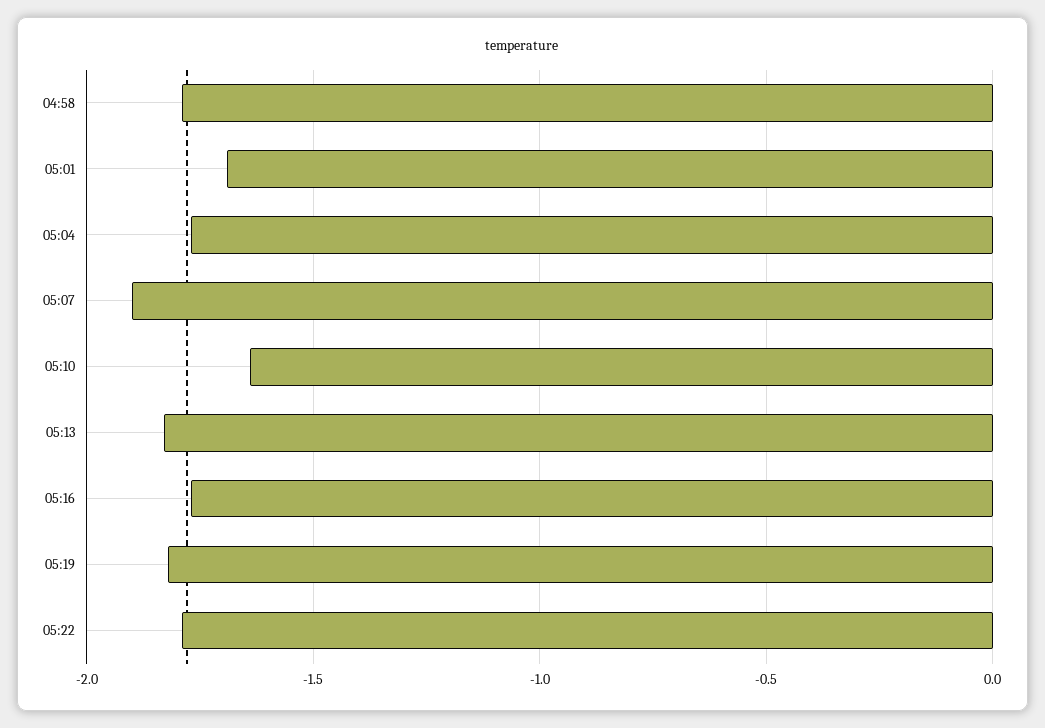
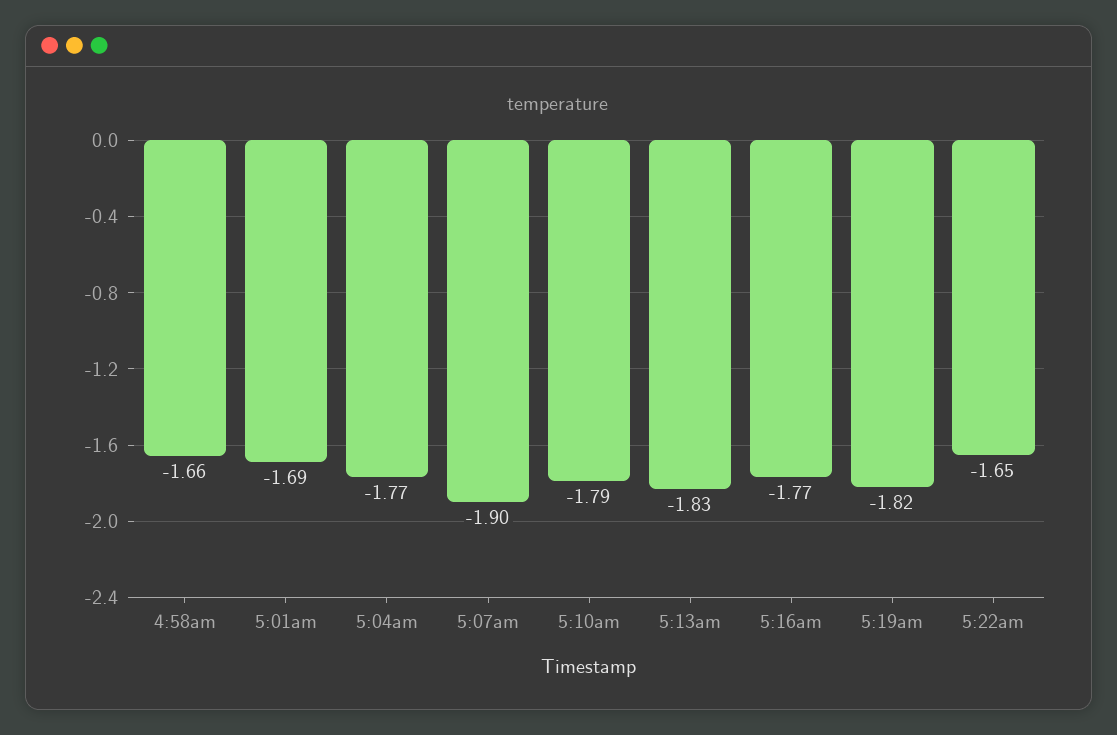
04:58: -1.8 -> -1.66
05:10: -1.65 -> -1.79
05:22: -1.8 -> -1.65

